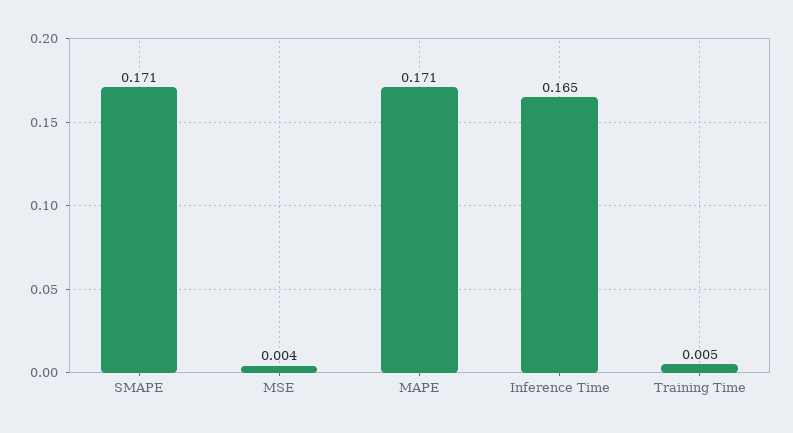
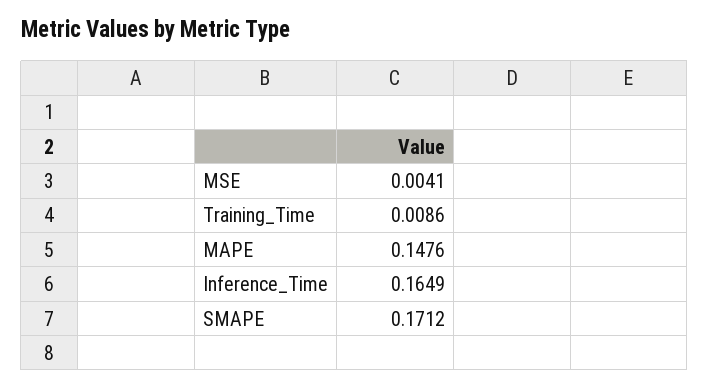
MAPE: 0.171 -> 0.1476
Training Time: 0.005 -> 0.0086

